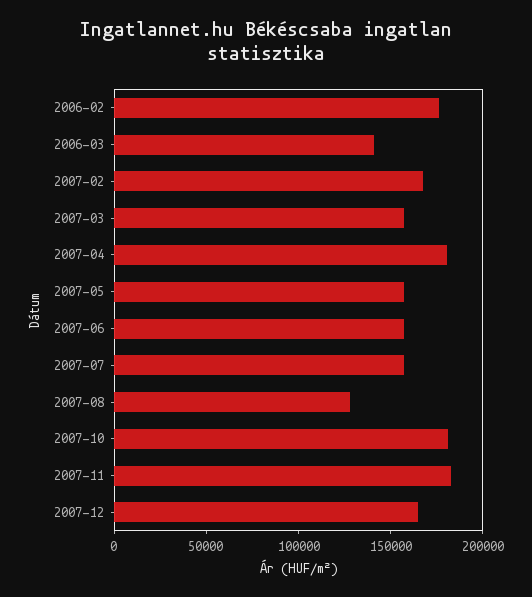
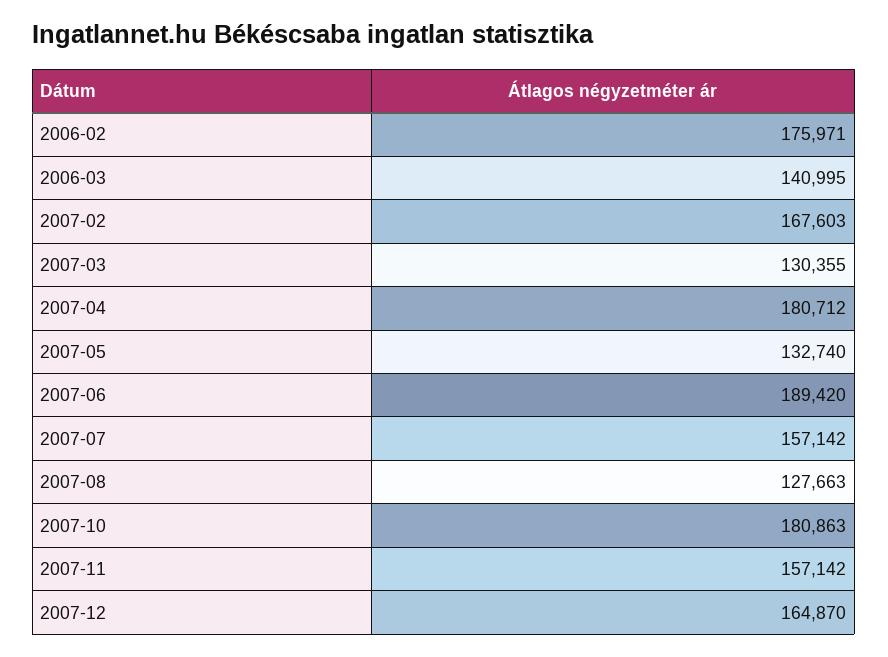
2007-03: 160000 -> 130355
2007-05: 160000 -> 132740
2007-06: 160000 -> 189420
2007-11: 180000 -> 157142

